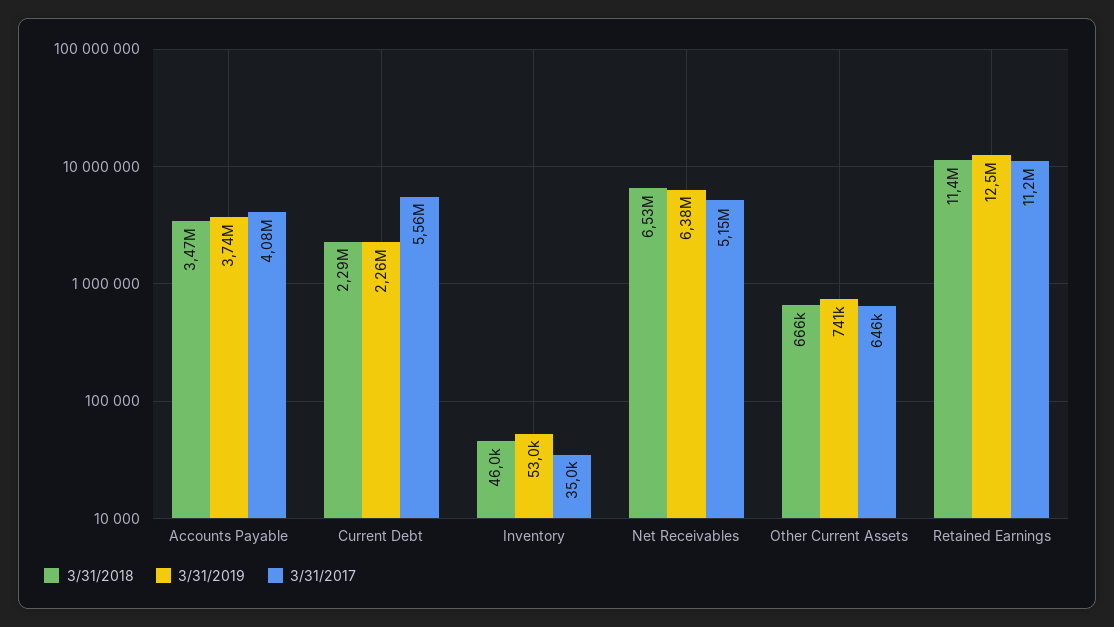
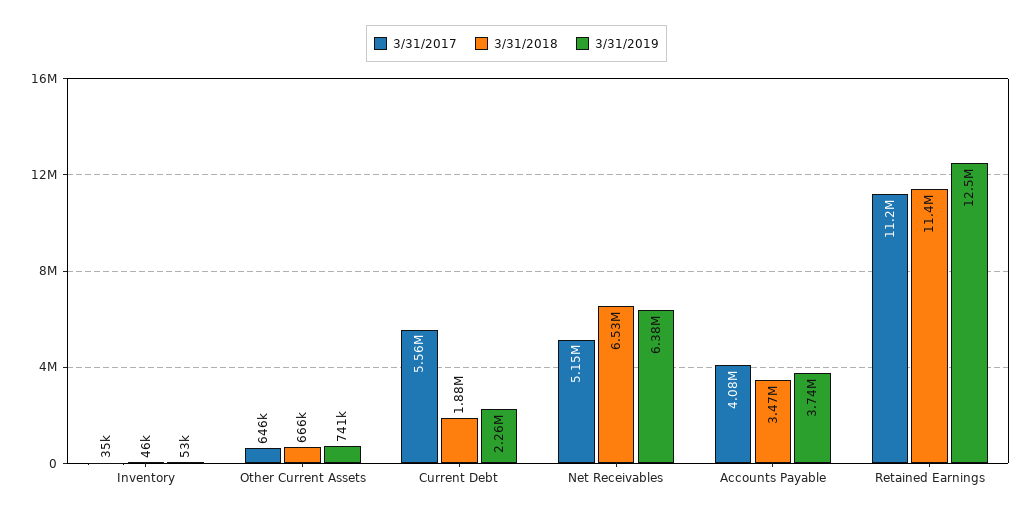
3/31/2018, Current Debt: 2290000 -> 1880000

